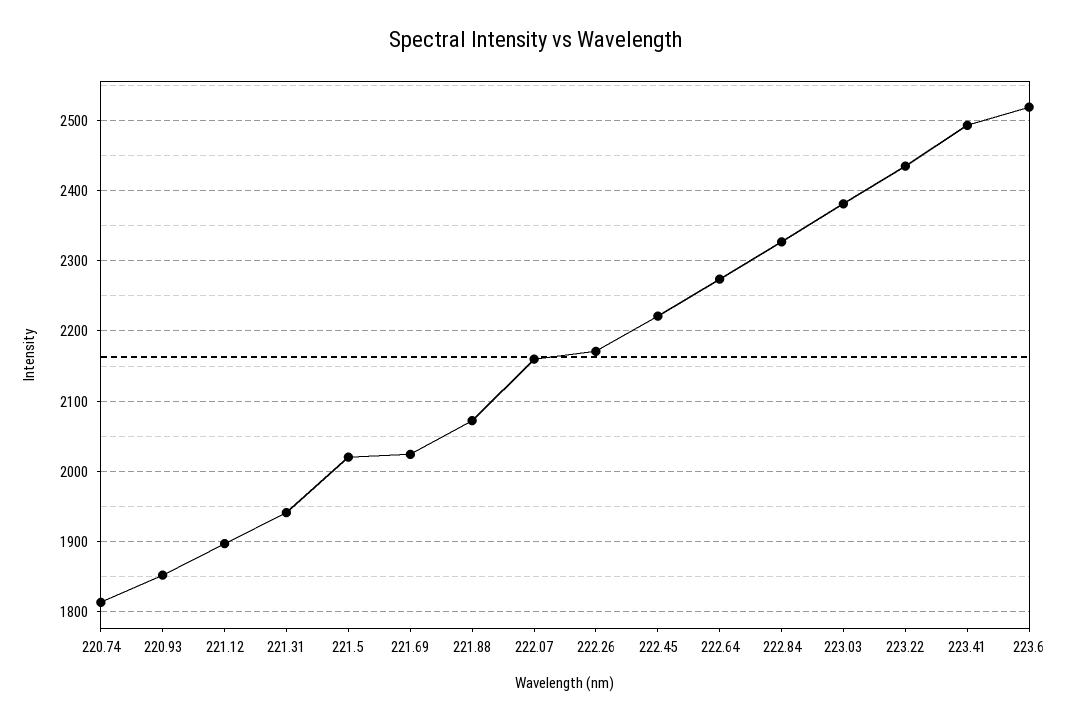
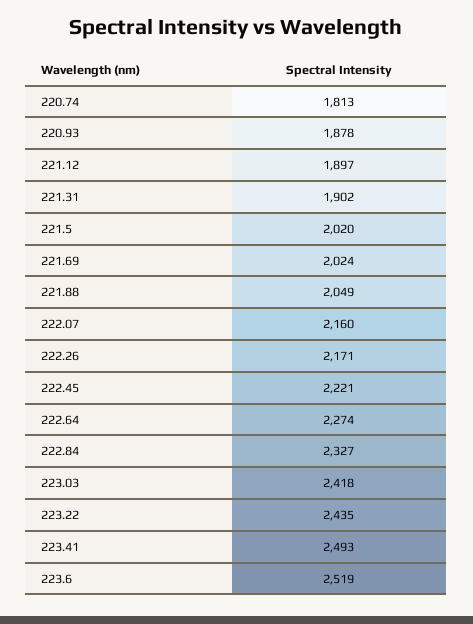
220.93: 1850 -> 1878
221.31: 1940 -> 1902
221.88: 2070 -> 2049
223.03: 2380 -> 2418

